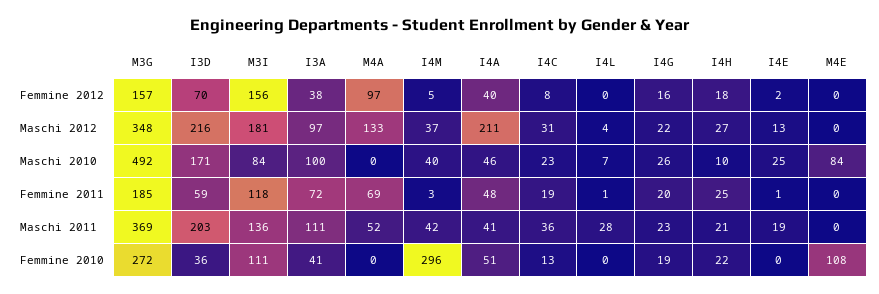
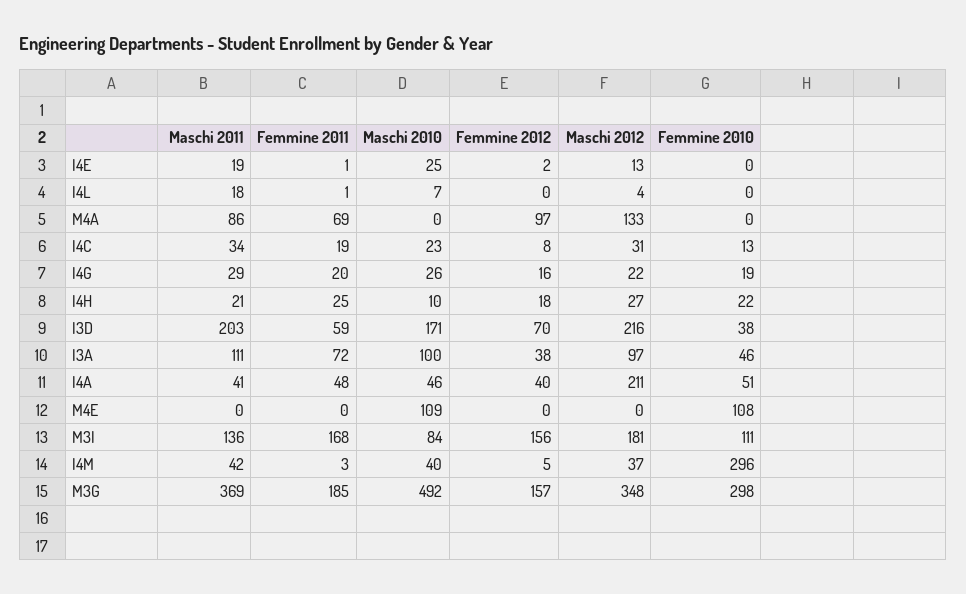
M4E, Maschi 2010: 84 -> 109
M3I, Femmine 2011: 118 -> 168
M4A, Maschi 2011: 52 -> 86
I4C, Maschi 2011: 36 -> 34
I4L, Maschi 2011: 28 -> 18
I4G, Maschi 2011: 23 -> 29
M3G, Femmine 2010: 272 -> 298
I3D, Femmine 2010: 36 -> 38
I3A, Femmine 2010: 41 -> 46

